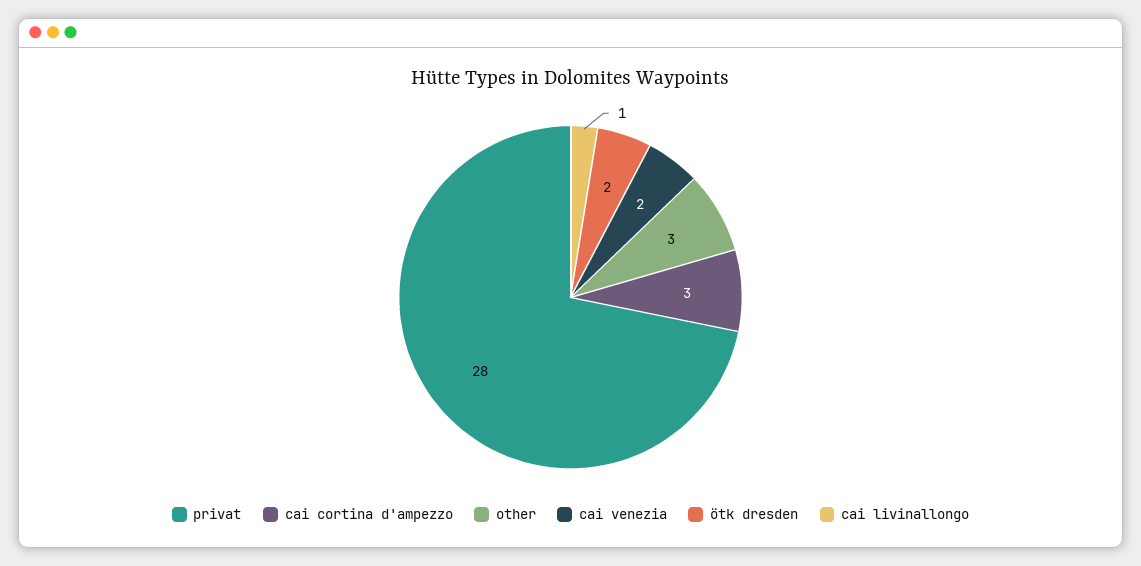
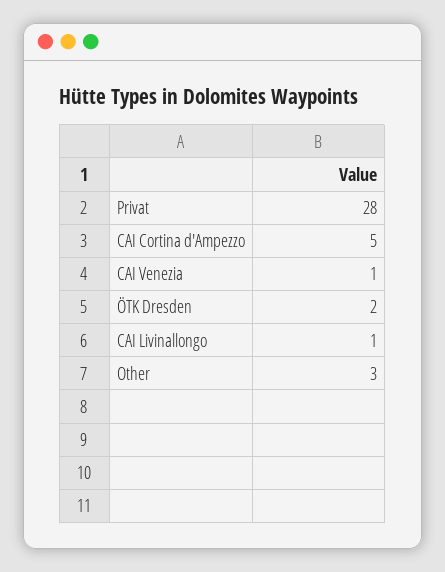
cai cortina d'ampezzo: 3 -> 5
cai venezia: 2 -> 1

